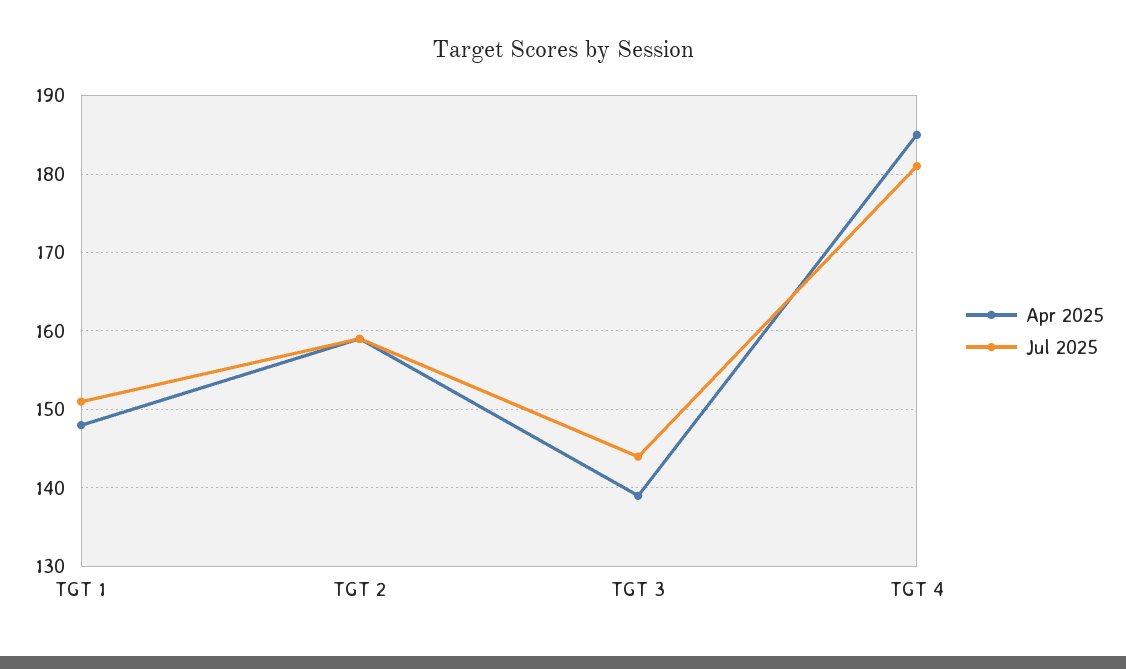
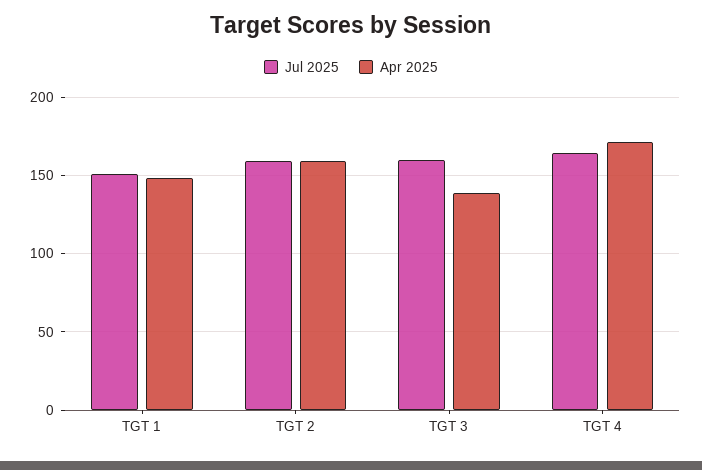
Jul 2025, TGT 3: 144 -> 160
Apr 2025, TGT 4: 185 -> 170
Jul 2025, TGT 4: 181 -> 165

